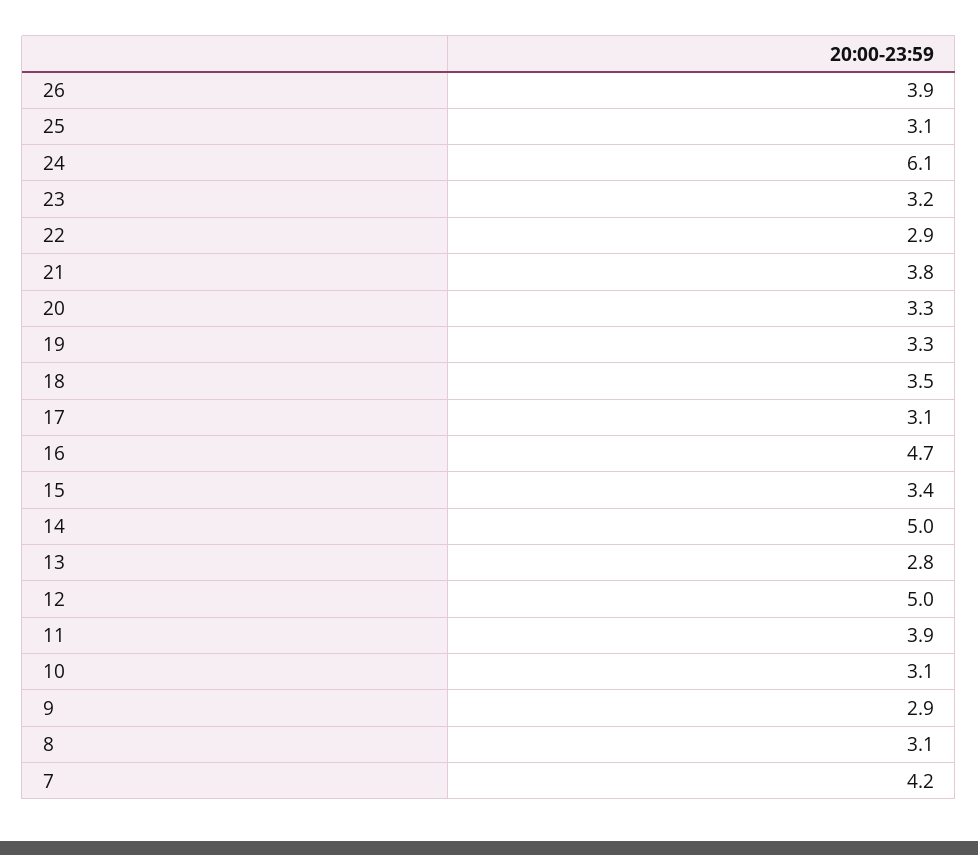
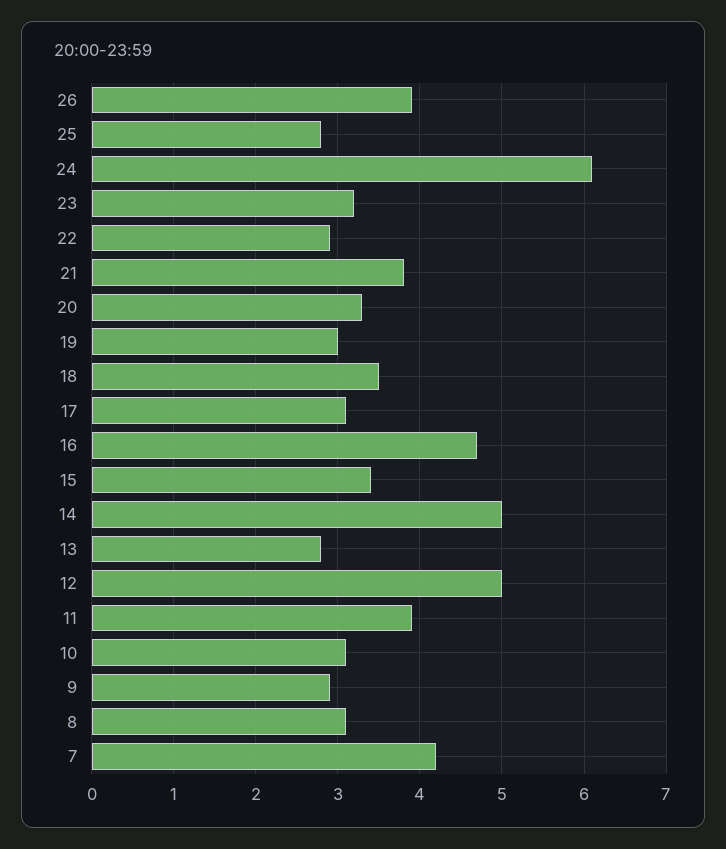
25: 3.1 -> 2.8
19: 3.3 -> 3

